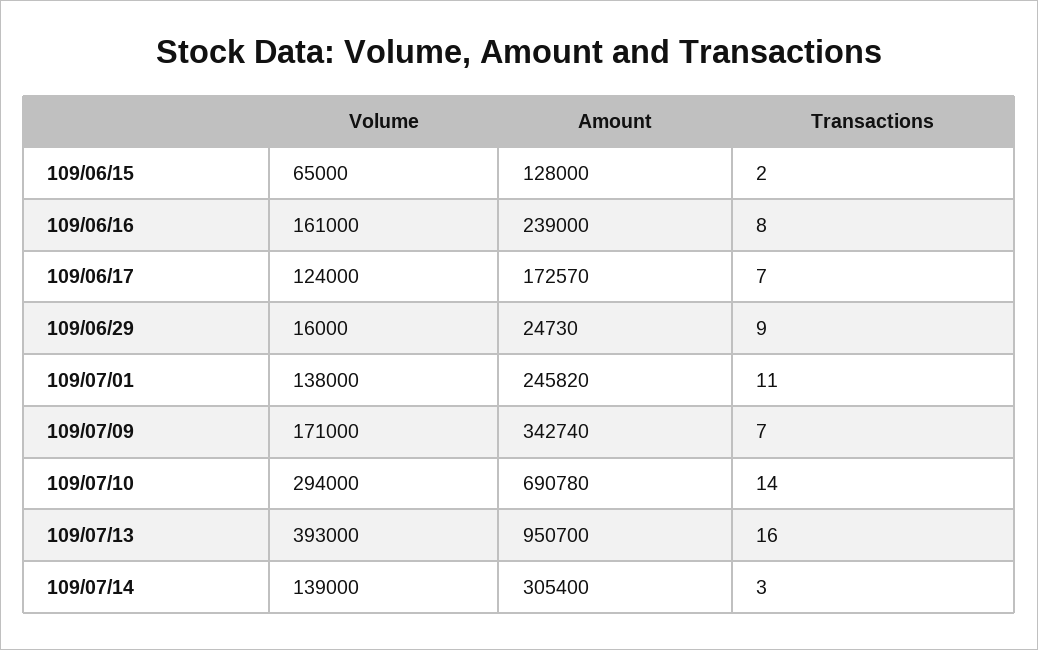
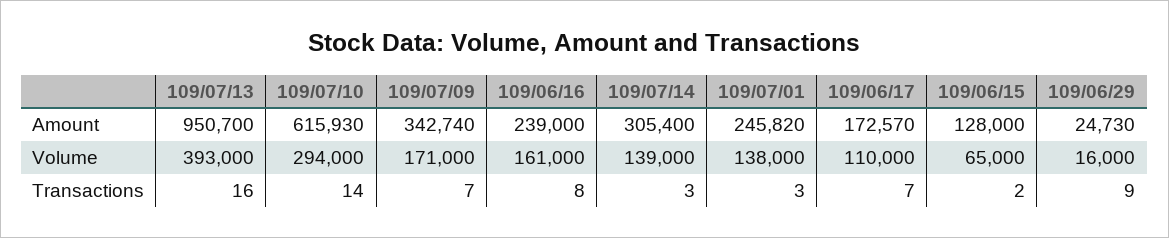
Volume, 109/06/17: 124000 -> 110000
Transactions, 109/07/01: 11 -> 3
Amount, 109/07/10: 690780 -> 615930

